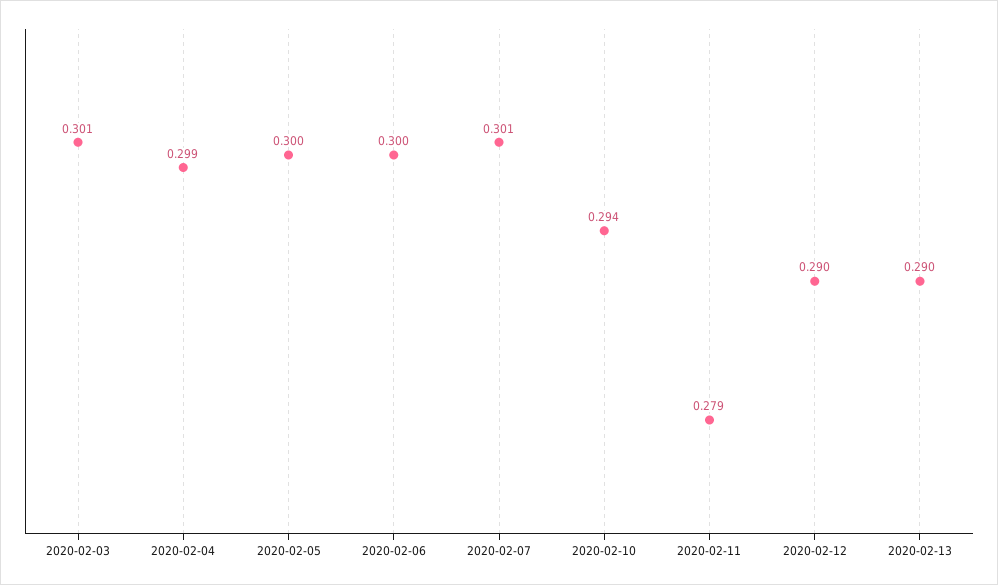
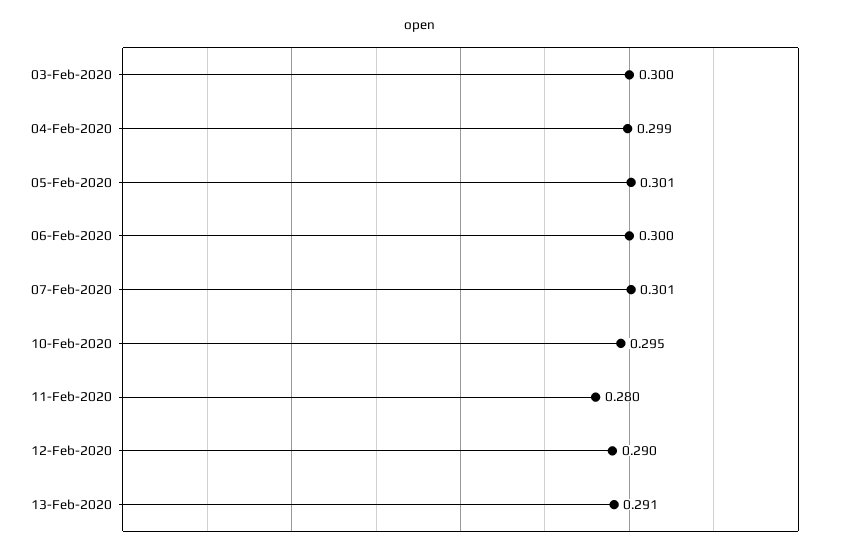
2020-02-03: 0.301 -> 0.3
2020-02-05: 0.3 -> 0.301
2020-02-10: 0.294 -> 0.295
2020-02-11: 0.279 -> 0.28
2020-02-13: 0.29 -> 0.291

